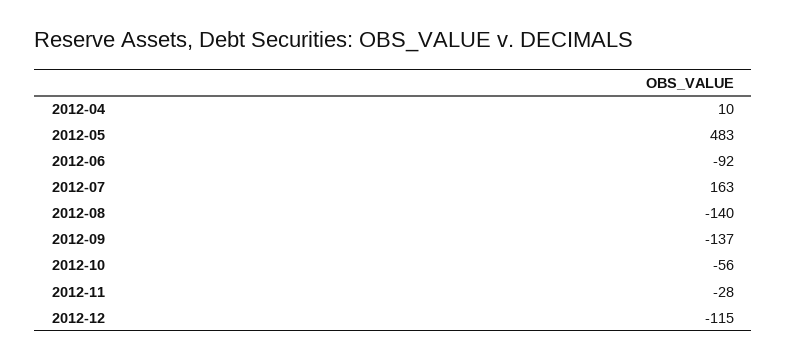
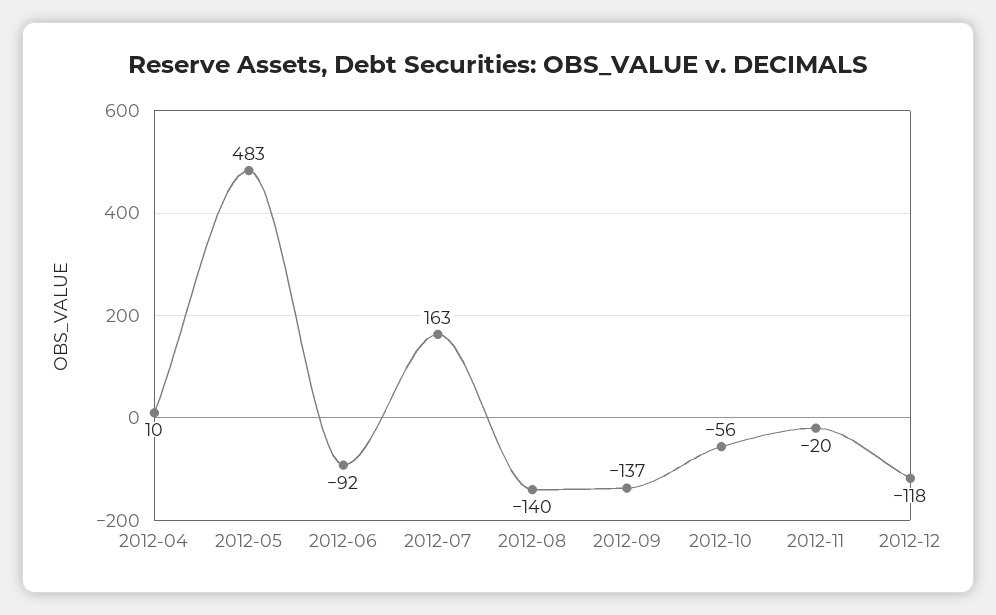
2012-11: -28 -> -20
2012-12: -115 -> -118

